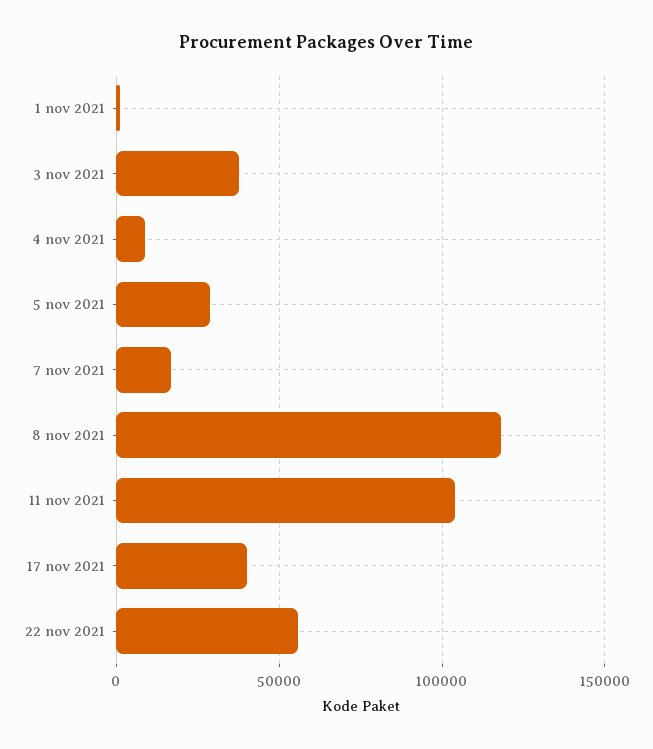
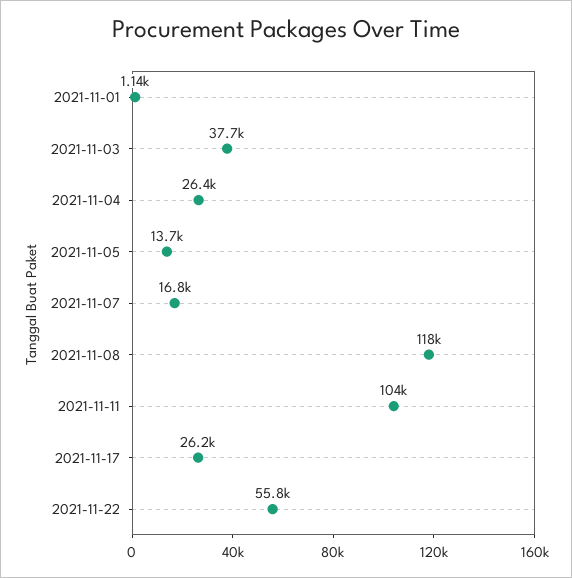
4 nov 2021: 10000 -> 26400
5 nov 2021: 30000 -> 13700
17 nov 2021: 40000 -> 26200

